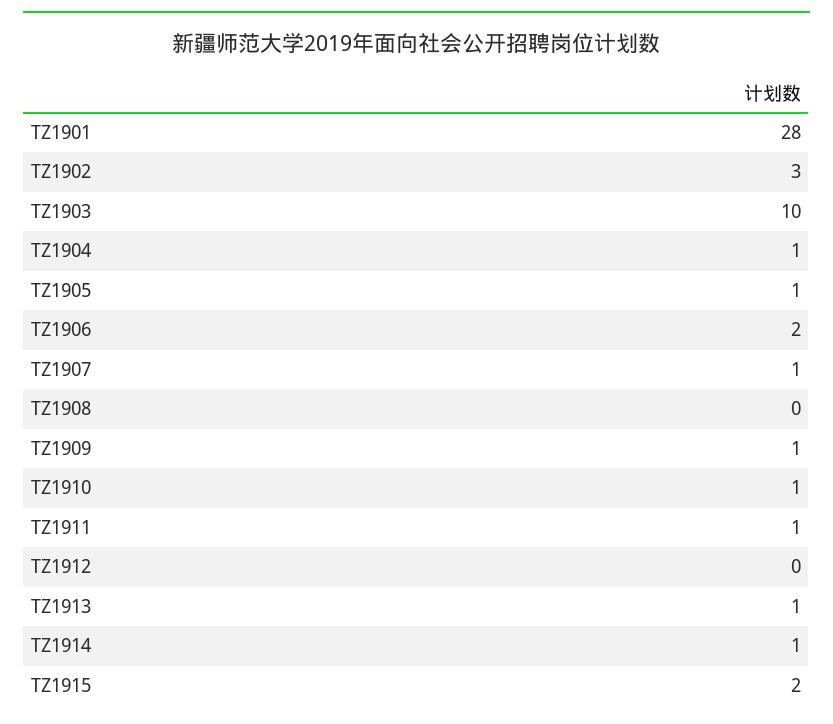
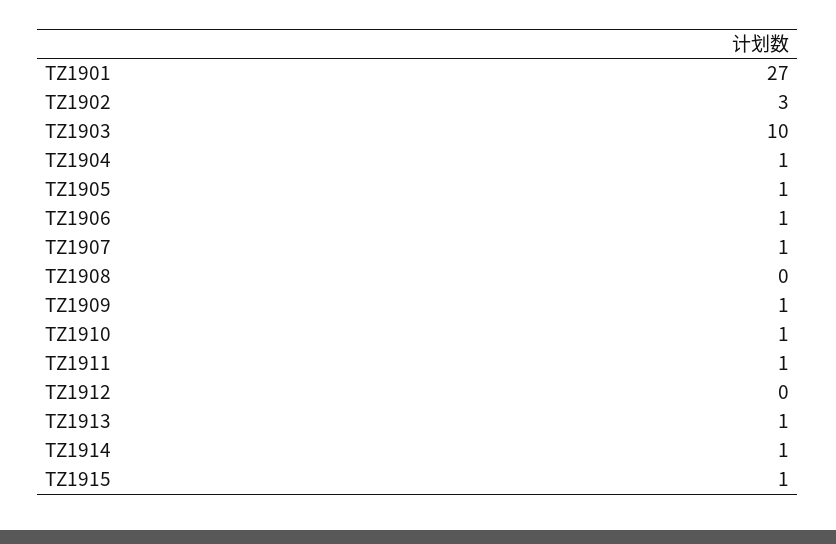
TZ1901: 28 -> 27
TZ1906: 2 -> 1
TZ1915: 2 -> 1

